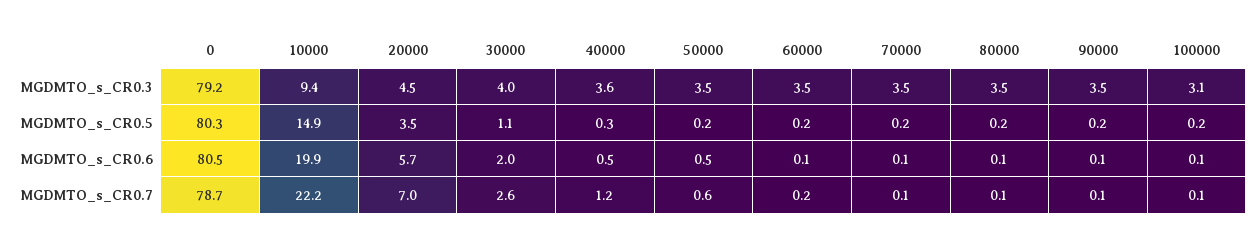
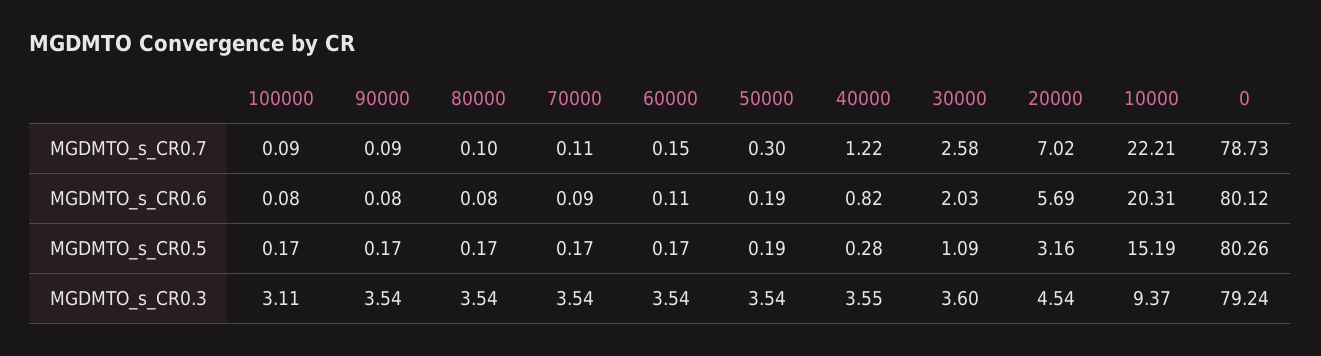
30000, MGDMTO_s_CR0.3: 4 -> 3.6
10000, MGDMTO_s_CR0.5: 14.9 -> 15.19
20000, MGDMTO_s_CR0.5: 3.5 -> 3.16
0, MGDMTO_s_CR0.6: 80.5 -> 80.12
10000, MGDMTO_s_CR0.6: 19.9 -> 20.31
40000, MGDMTO_s_CR0.6: 0.5 -> 0.82
50000, MGDMTO_s_CR0.6: 0.5 -> 0.19
50000, MGDMTO_s_CR0.7: 0.6 -> 0.3

